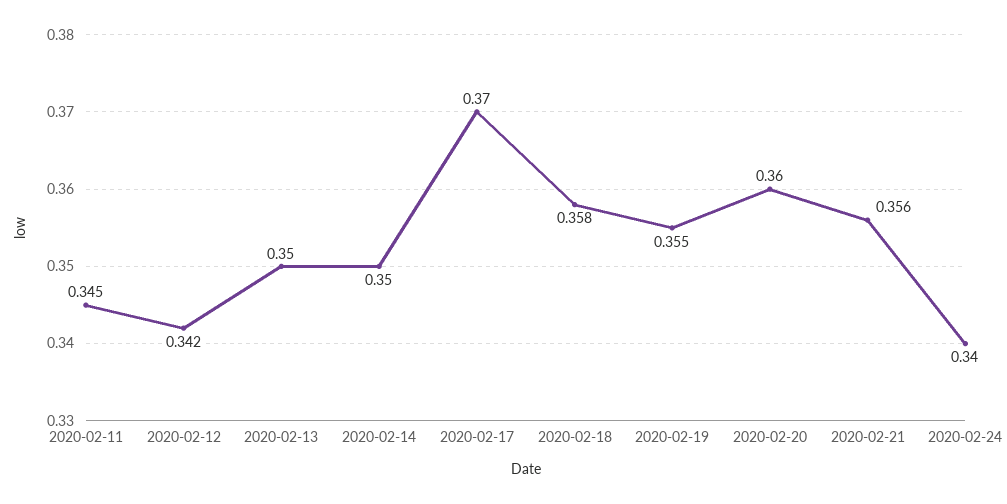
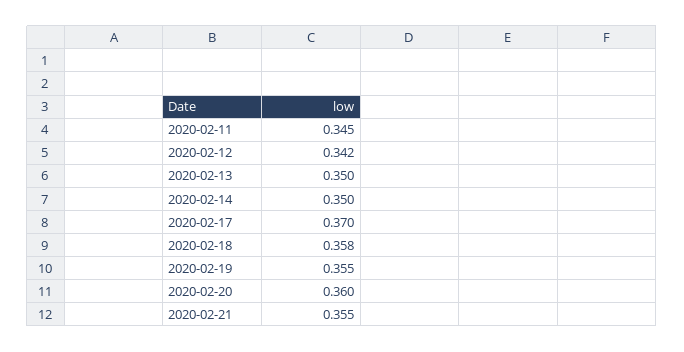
2020-02-21: 0.356 -> 0.355
2020-02-24: 0.34 -> none

